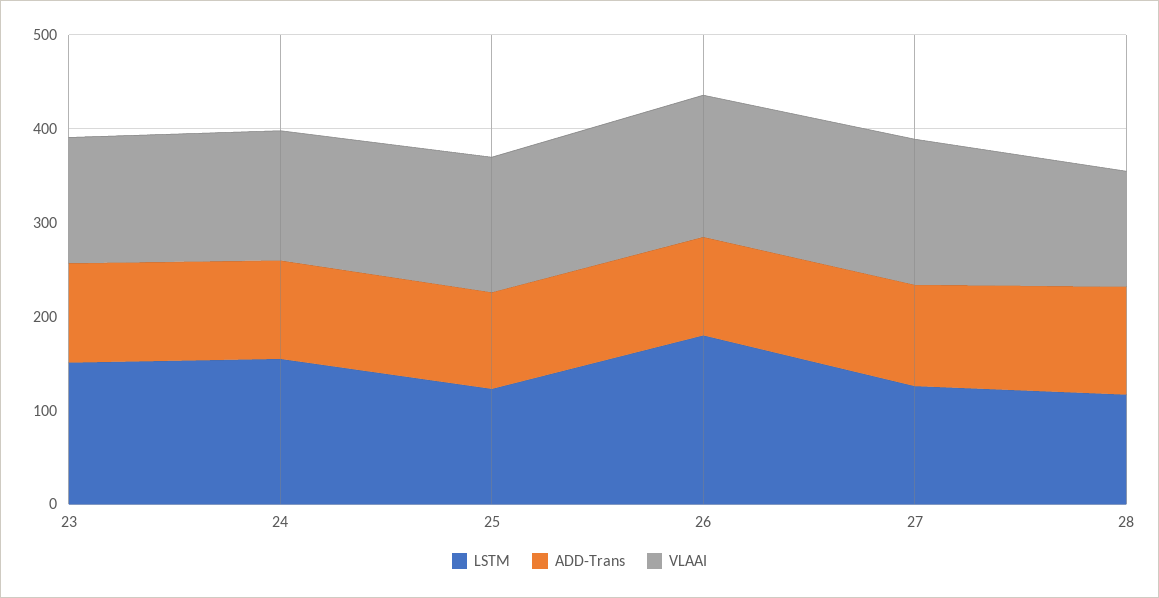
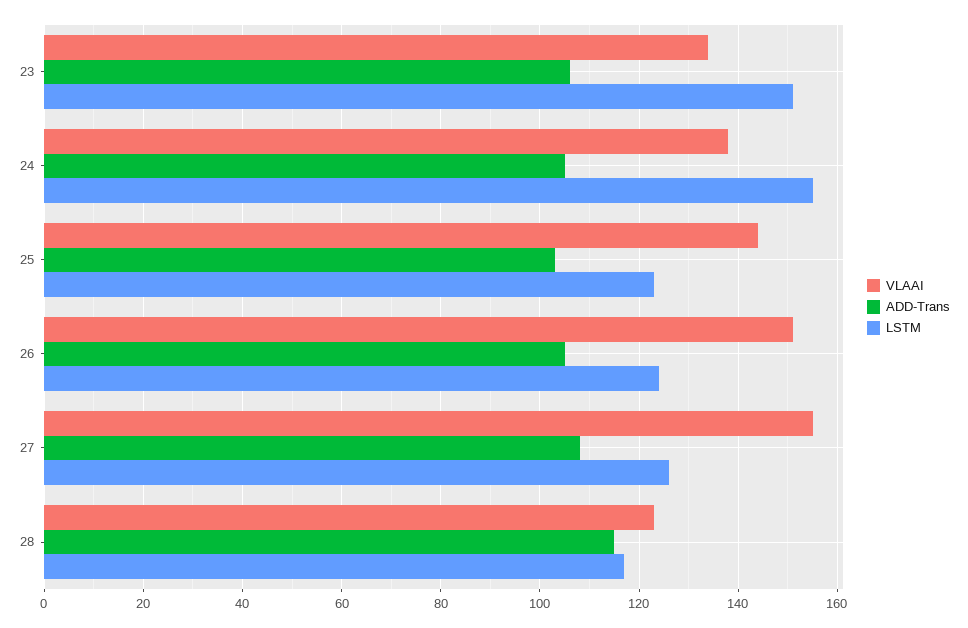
LSTM, 26: 180 -> 125

